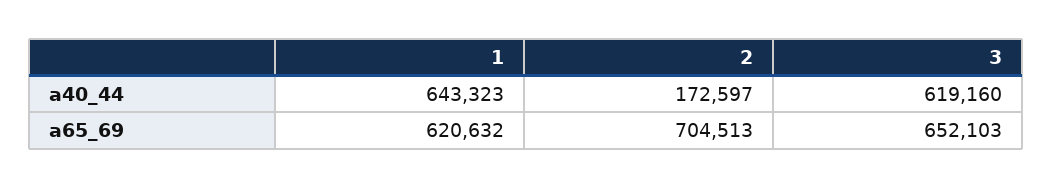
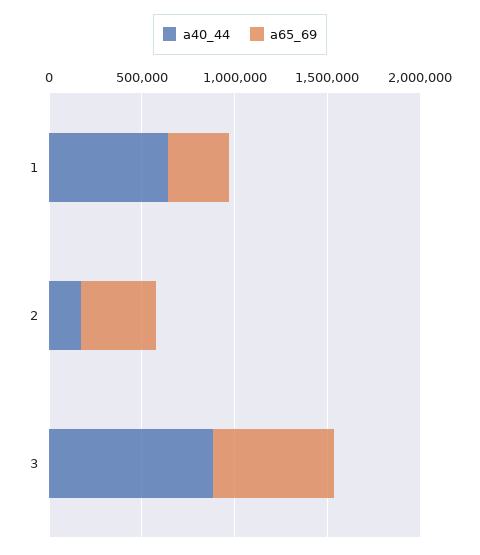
a40_44, 3: 619160 -> 900000
a65_69, 1: 620632 -> 300000
a65_69, 2: 704513 -> 400000

